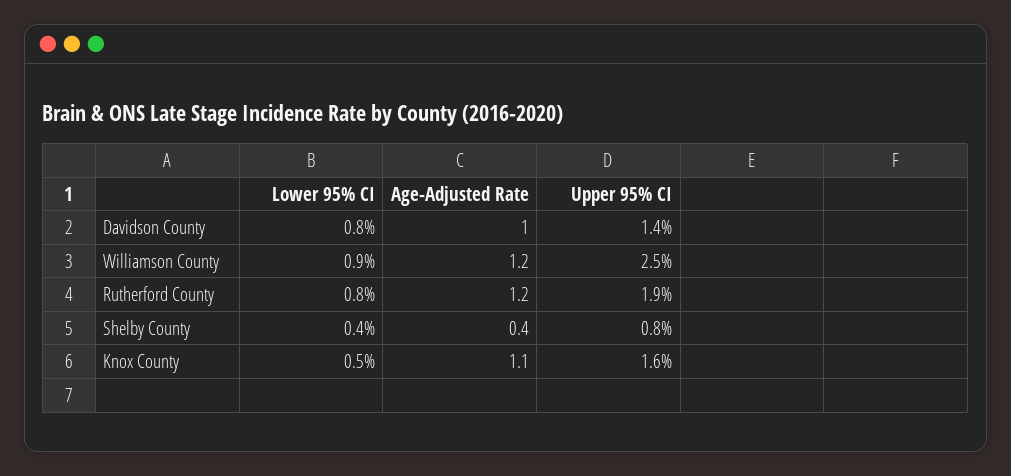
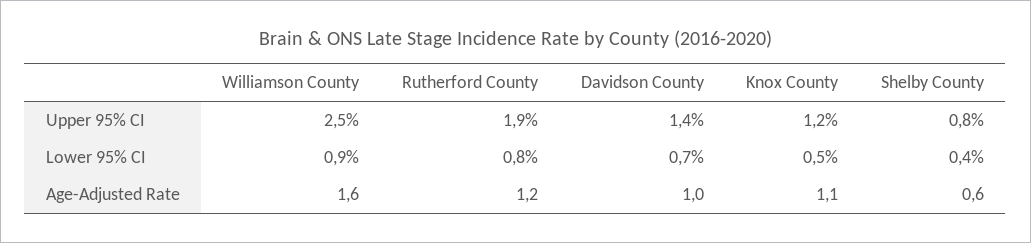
Lower 95% CI, Davidson County: 0.8 -> 0.7
Age-Adjusted Rate, Williamson County: 1.2 -> 1.6
Age-Adjusted Rate, Shelby County: 0.4 -> 0.6
Upper 95% CI, Knox County: 1.6 -> 1.2

